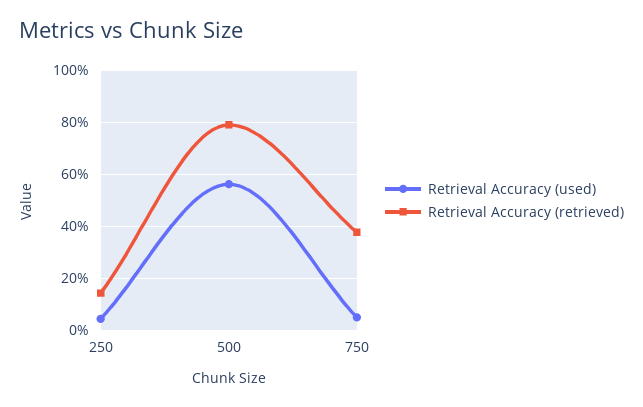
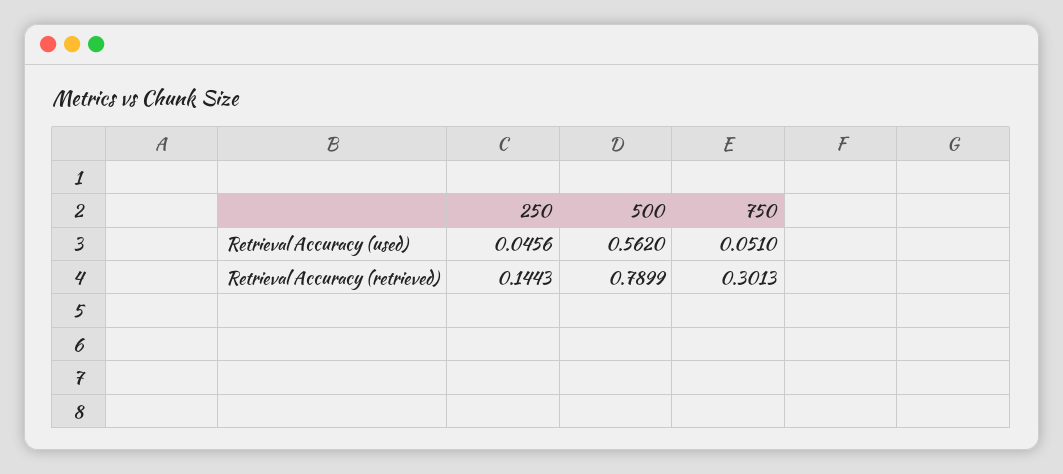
Retrieval Accuracy (retrieved), 750: 0.375 -> 0.3013

